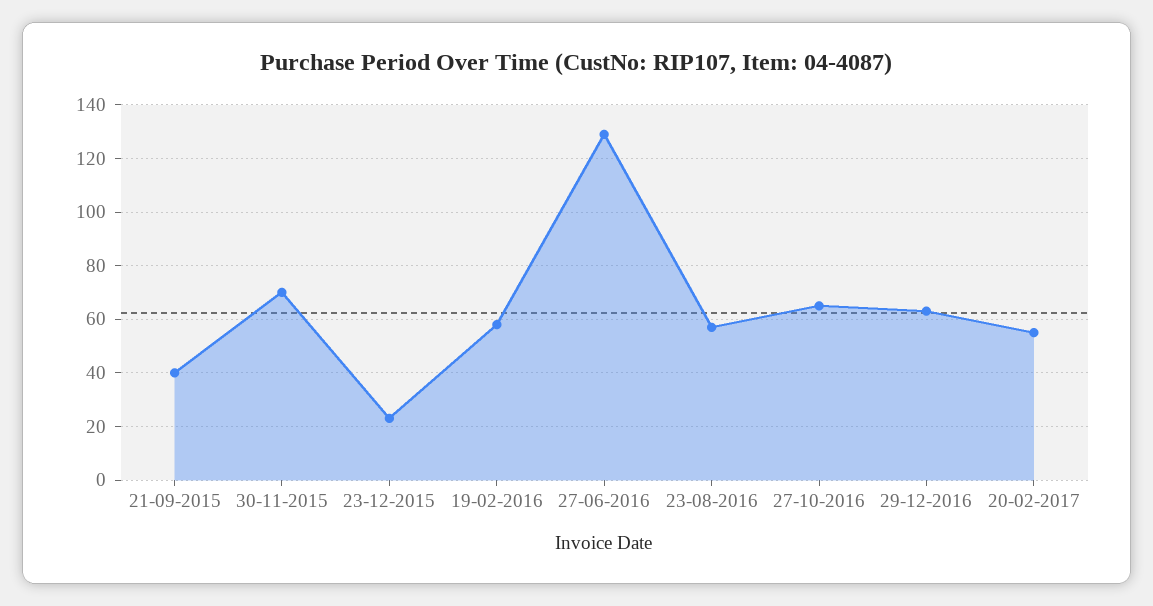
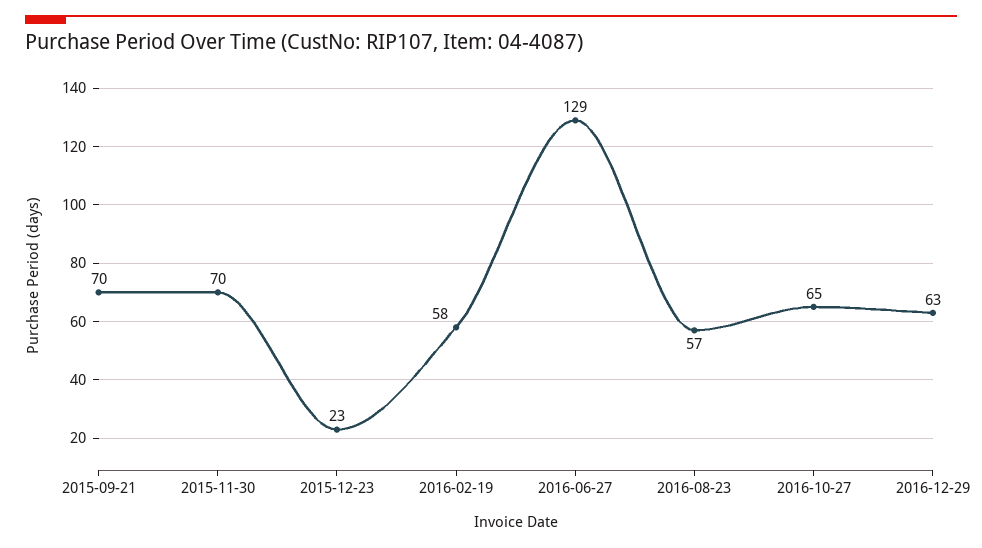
21-09-2015: 40 -> 70
20-02-2017: 55 -> none

